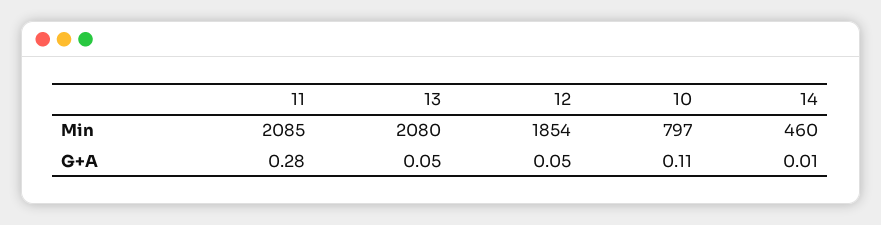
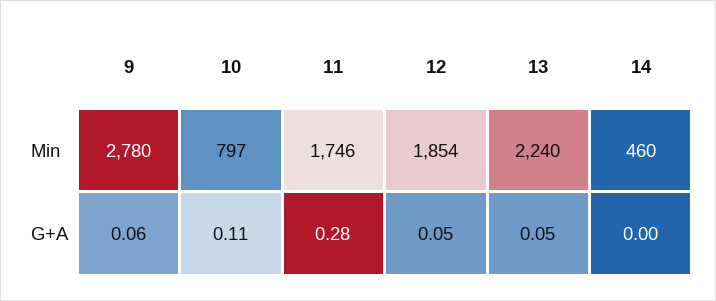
11, Min: 2085 -> 1746
13, Min: 2080 -> 2240
14, G+A: 0.01 -> 0
9, Min: none -> 2780
9, G+A: none -> 0.06

